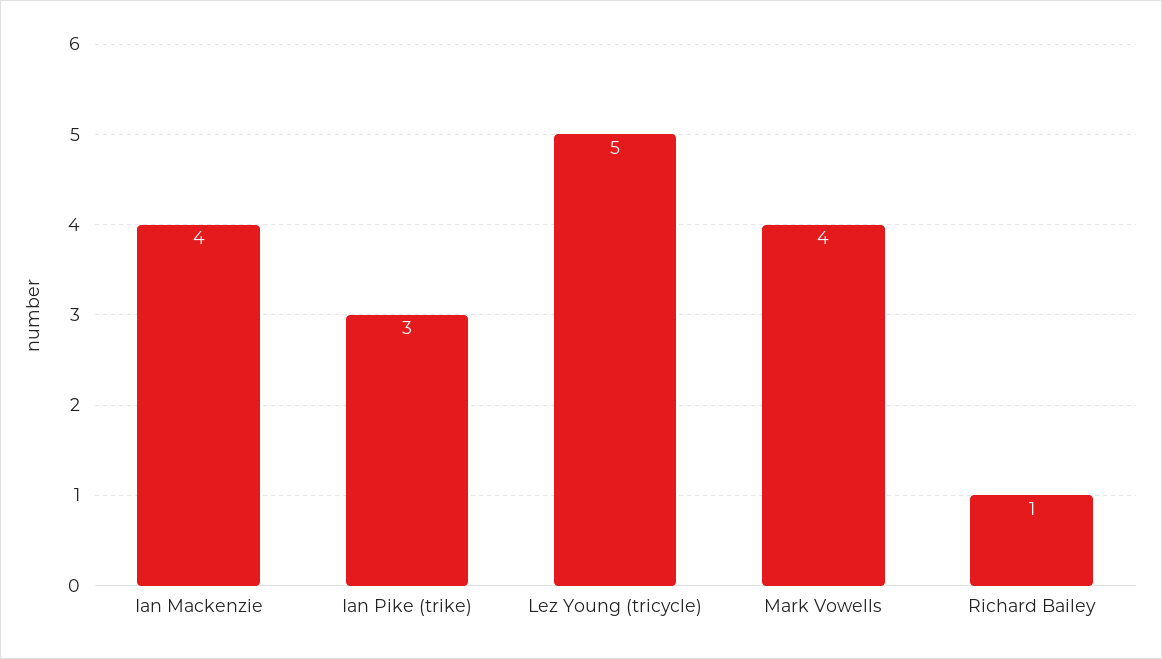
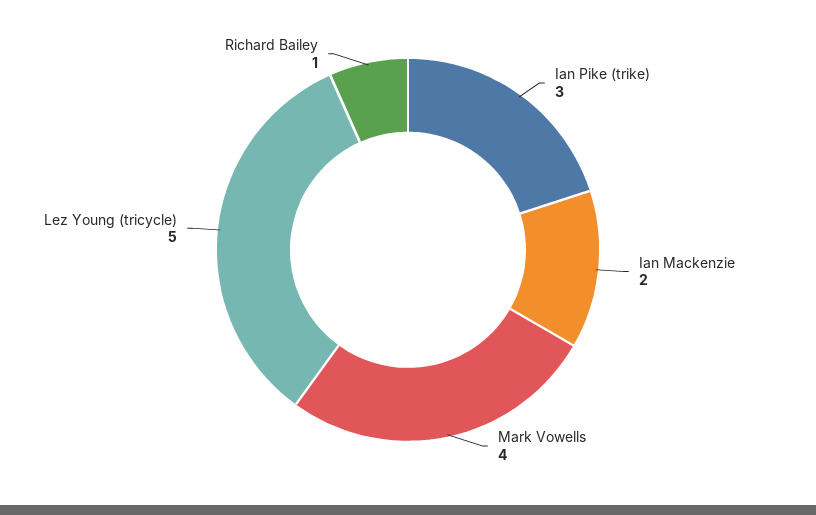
Ian Mackenzie: 4 -> 2

